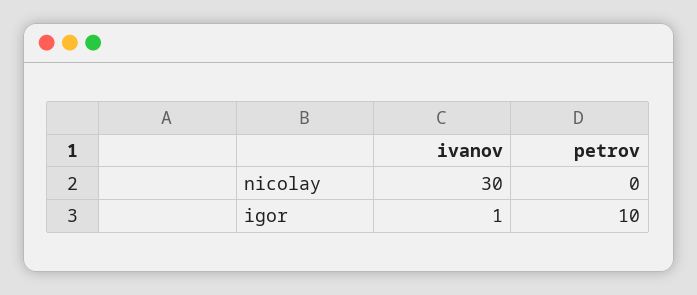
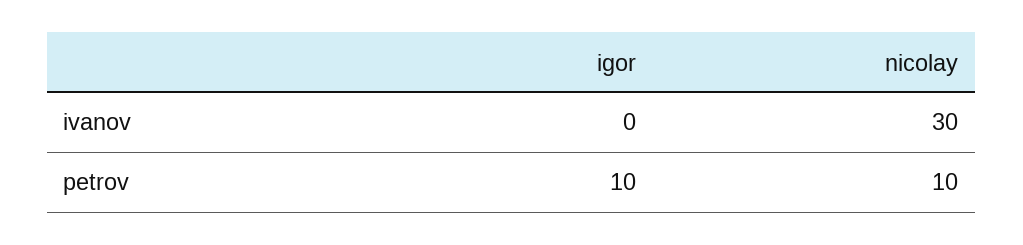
petrov, nicolay: 0 -> 10
ivanov, igor: 1 -> 0

